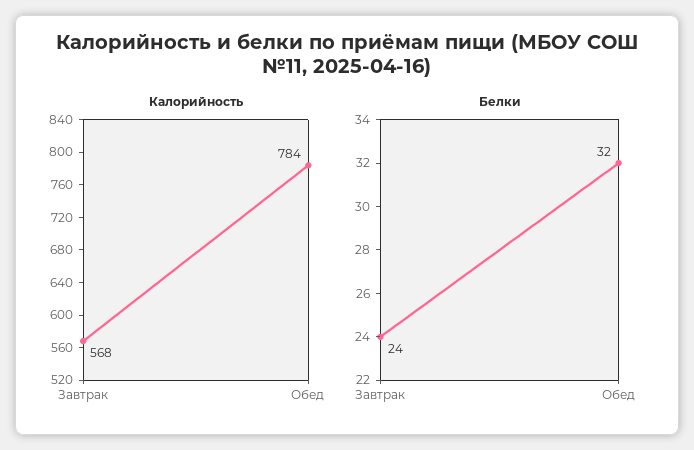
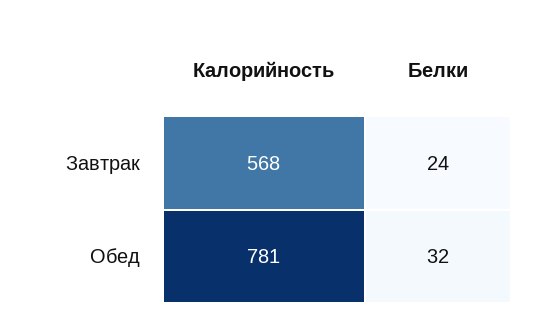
Калорийность, Обед: 784 -> 781

